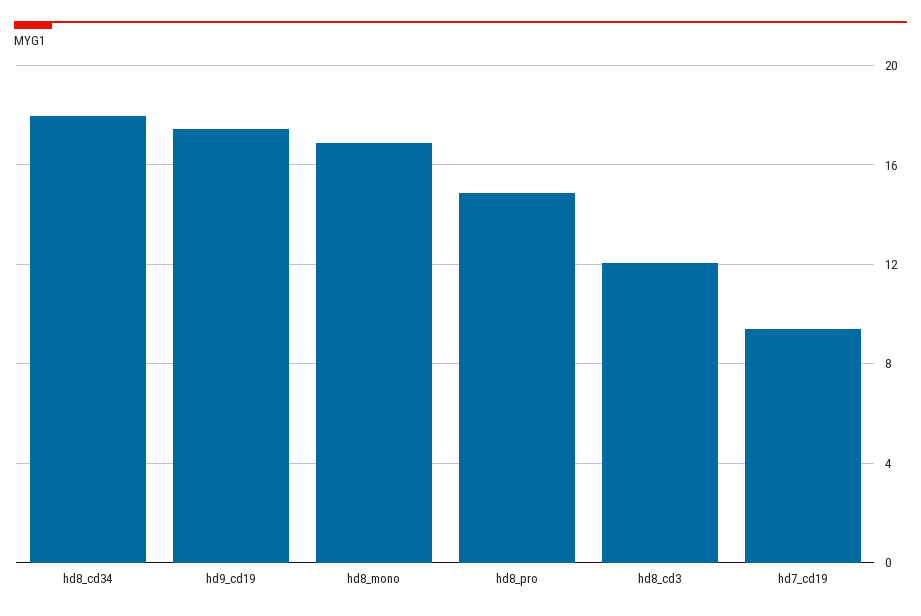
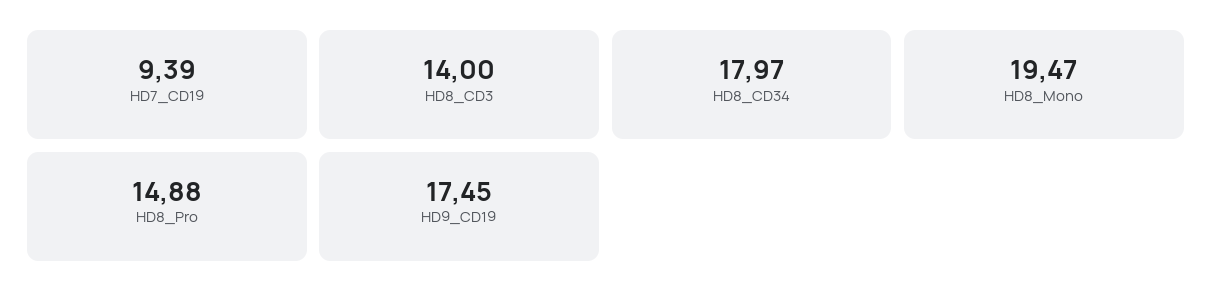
hd8_mono: 17 -> 19.47
hd8_cd3: 12 -> 14

